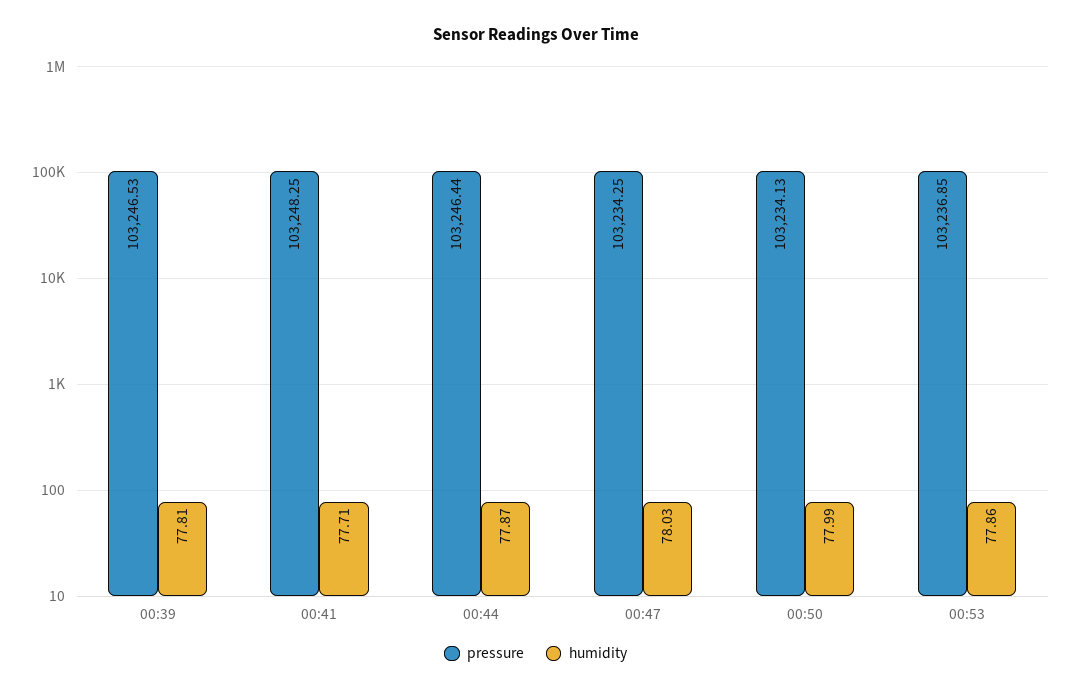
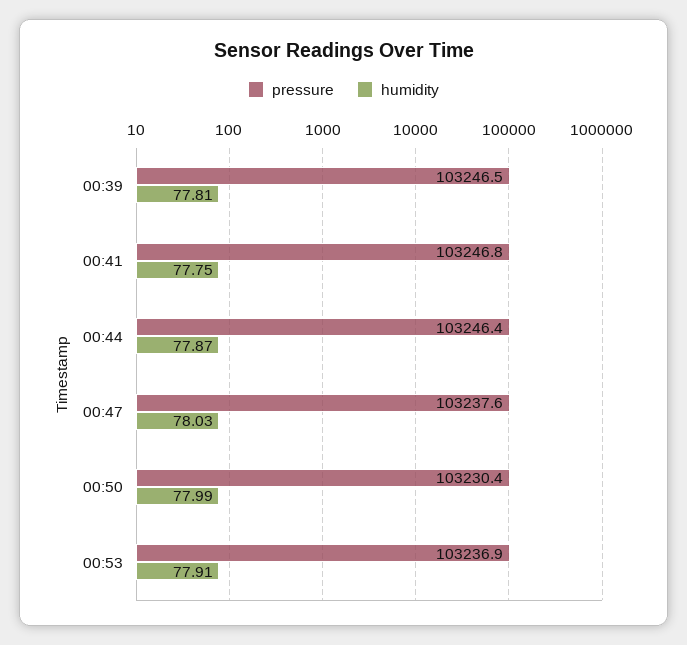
pressure, 00:41: 103248.25 -> 103246.8
humidity, 00:41: 77.71 -> 77.75
pressure, 00:47: 103234.25 -> 103237.6
pressure, 00:50: 103234.13 -> 103230.4
humidity, 00:53: 77.86 -> 77.91

